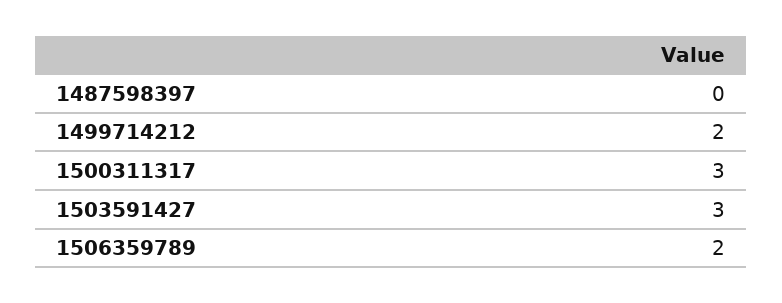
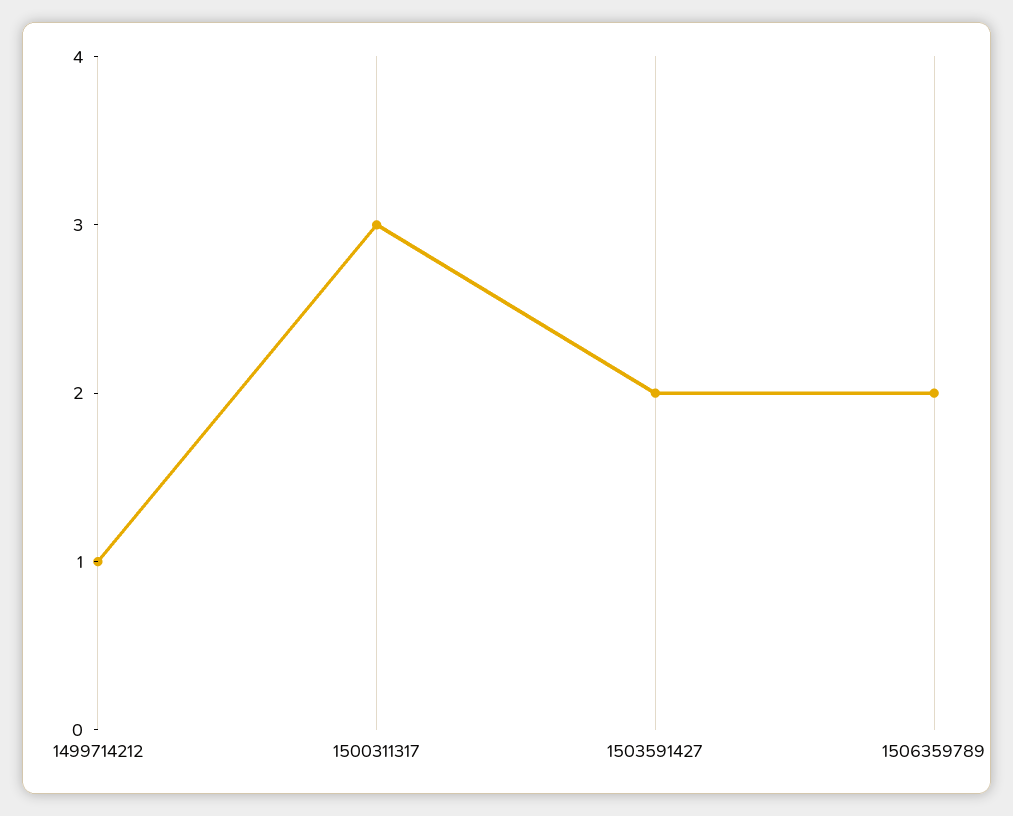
1487598397: 0 -> none
1499714212: 2 -> 1
1503591427: 3 -> 2

